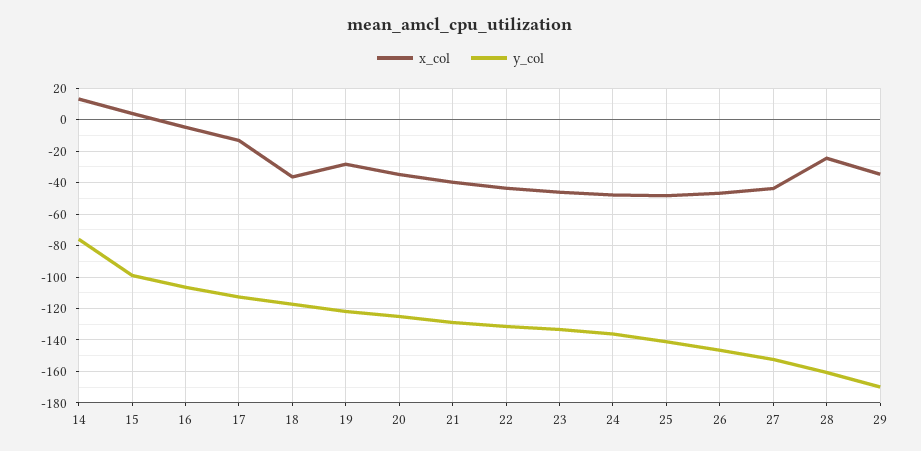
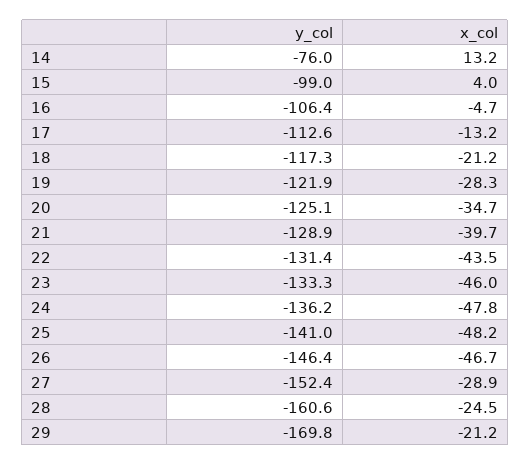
x_col, 18: -35 -> -21.2
x_col, 27: -45 -> -28.9
x_col, 29: -35 -> -21.2

